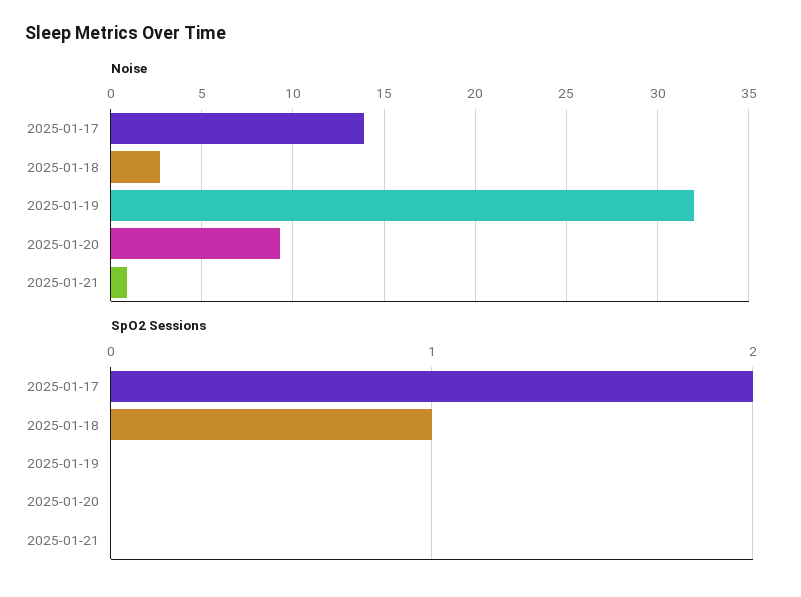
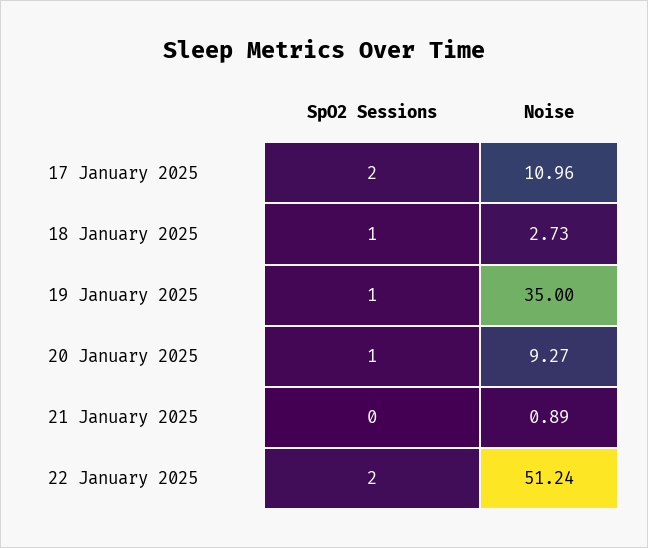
Noise, 2025-01-17: 14 -> 10.96
Noise, 2025-01-19: 32 -> 35
SpO2 Sessions, 2025-01-19: 0 -> 1
SpO2 Sessions, 2025-01-20: 0 -> 1
SpO2 Sessions, 22 January 2025: none -> 2
Noise, 22 January 2025: none -> 51.24

